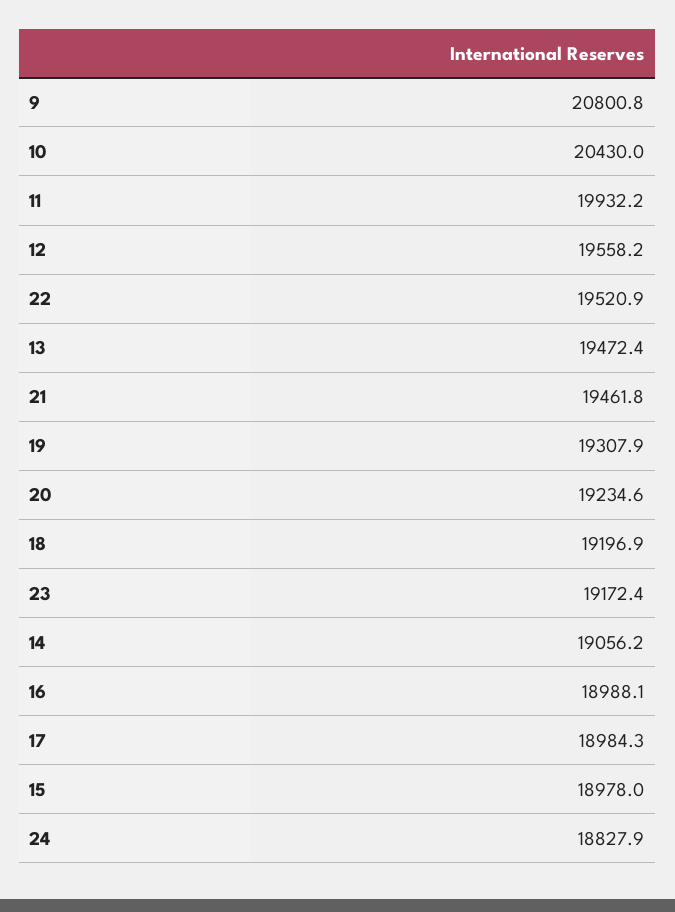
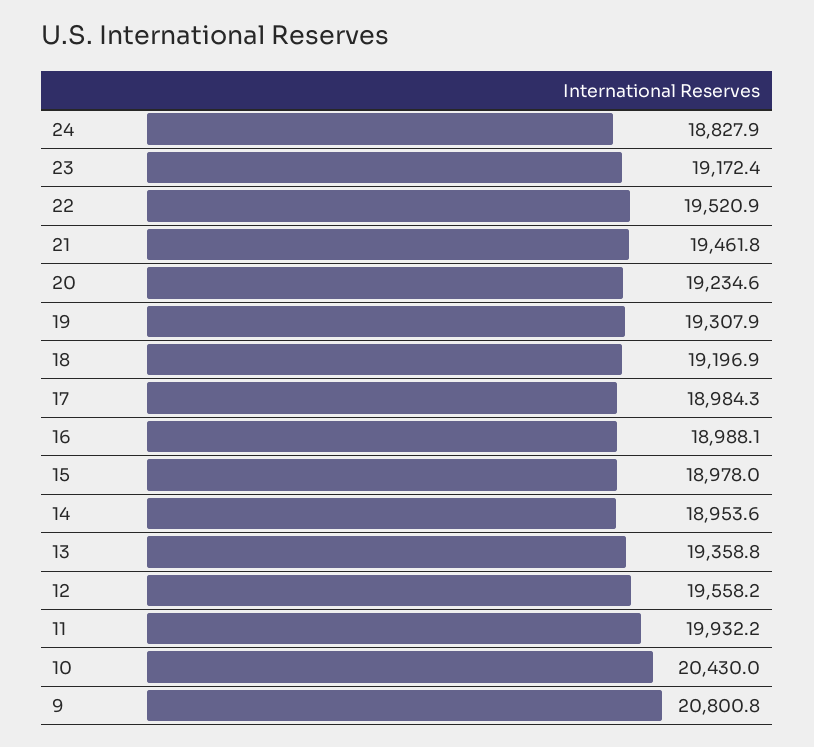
13: 19472.4 -> 19358.8
14: 19056.2 -> 18953.6

